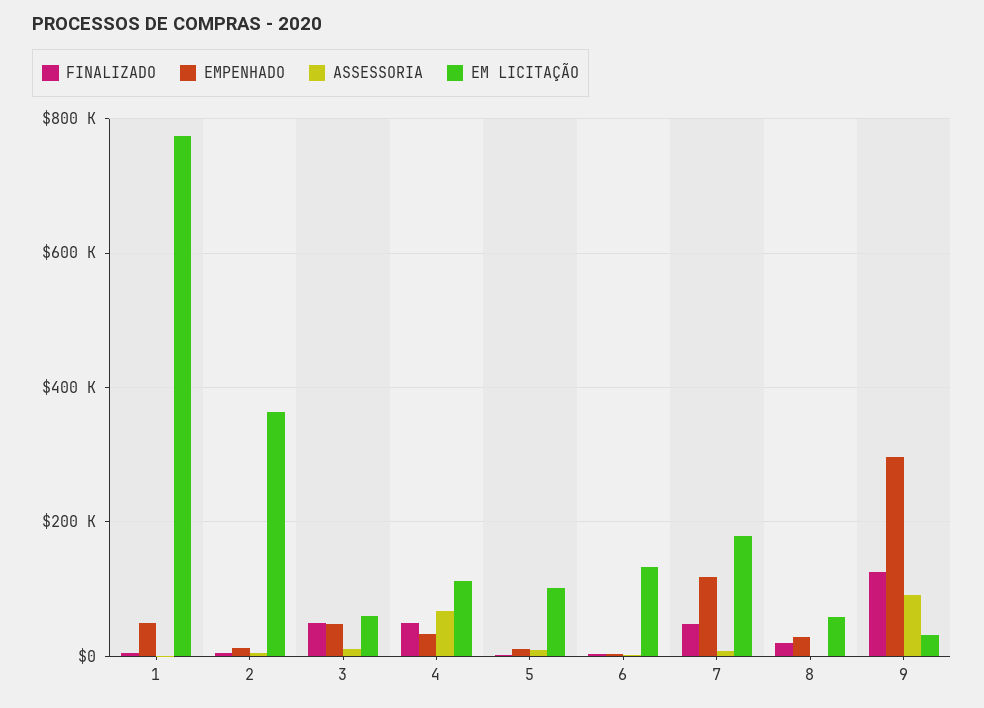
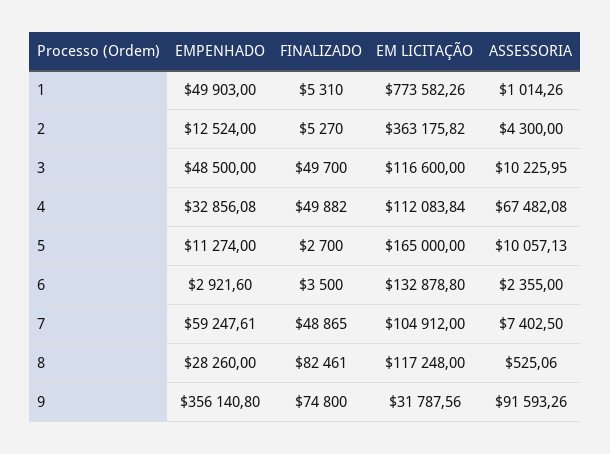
EM LICITAÇÃO, 3: 60000 -> 116600
EM LICITAÇÃO, 5: 100000 -> 165000
EMPENHADO, 7: 120000 -> 59247.61
EM LICITAÇÃO, 7: 180000 -> 104912
FINALIZADO, 8: 20000 -> 82461
EM LICITAÇÃO, 8: 60000 -> 117248
FINALIZADO, 9: 120000 -> 74800
EMPENHADO, 9: 300000 -> 356140.8

